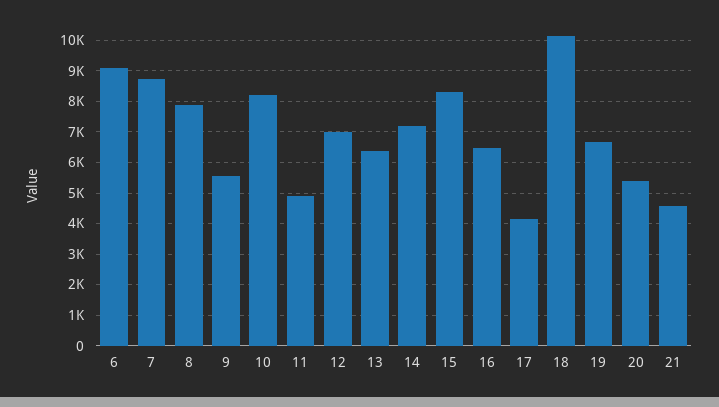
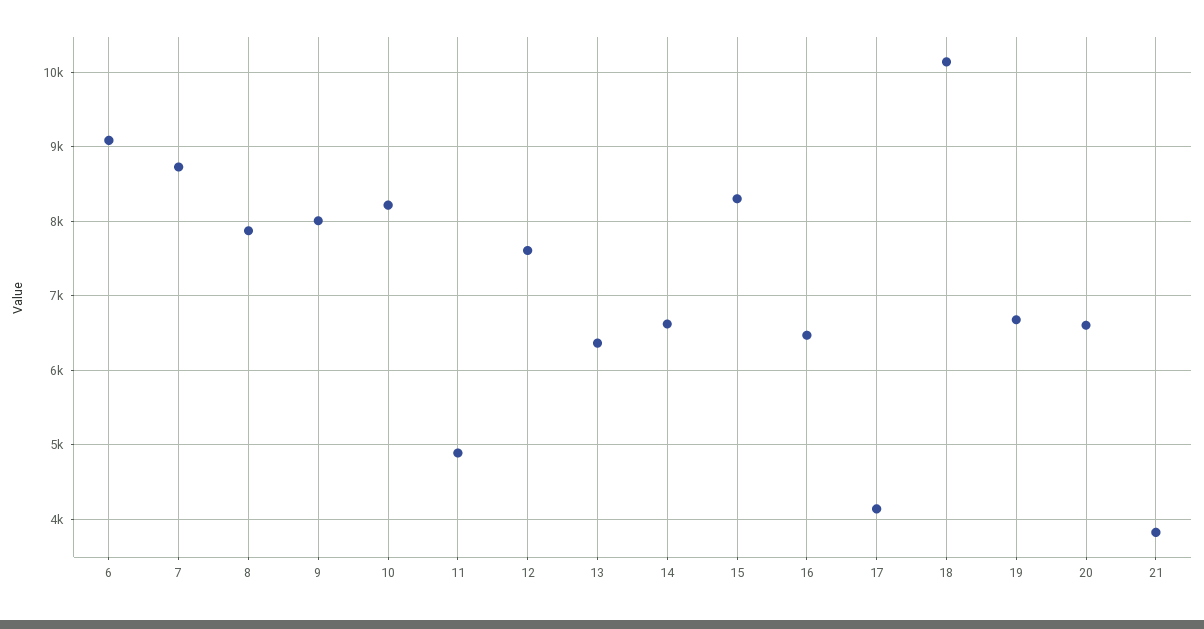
9: 5600 -> 8000
12: 7000 -> 7600
14: 7200 -> 6600
20: 5400 -> 6600
21: 4600 -> 3800

